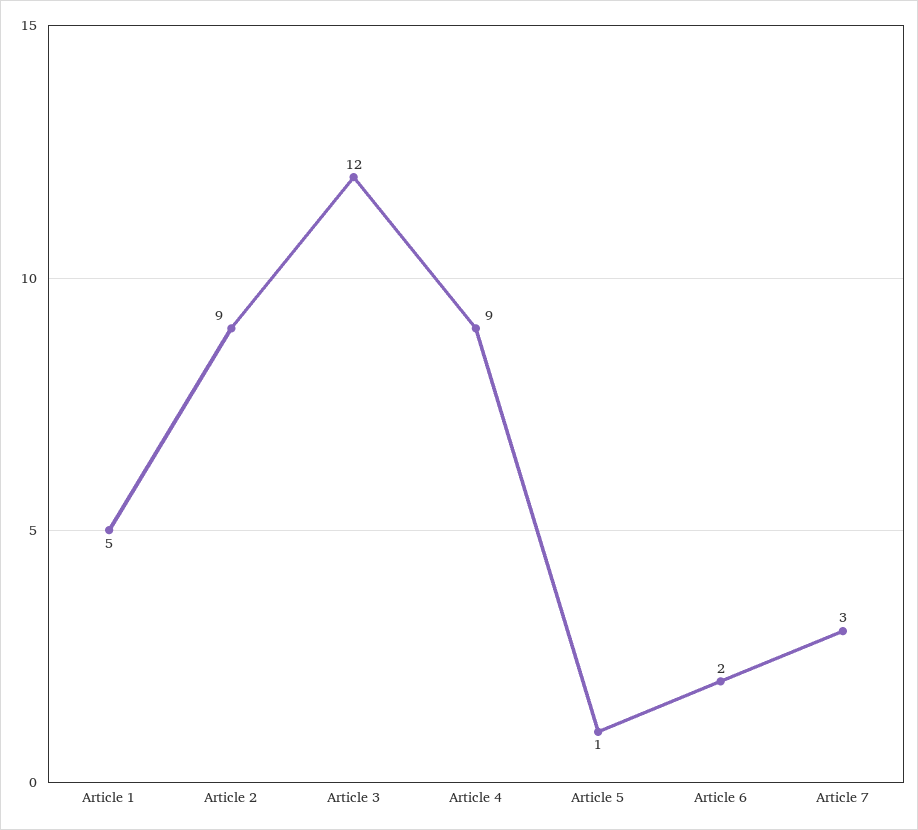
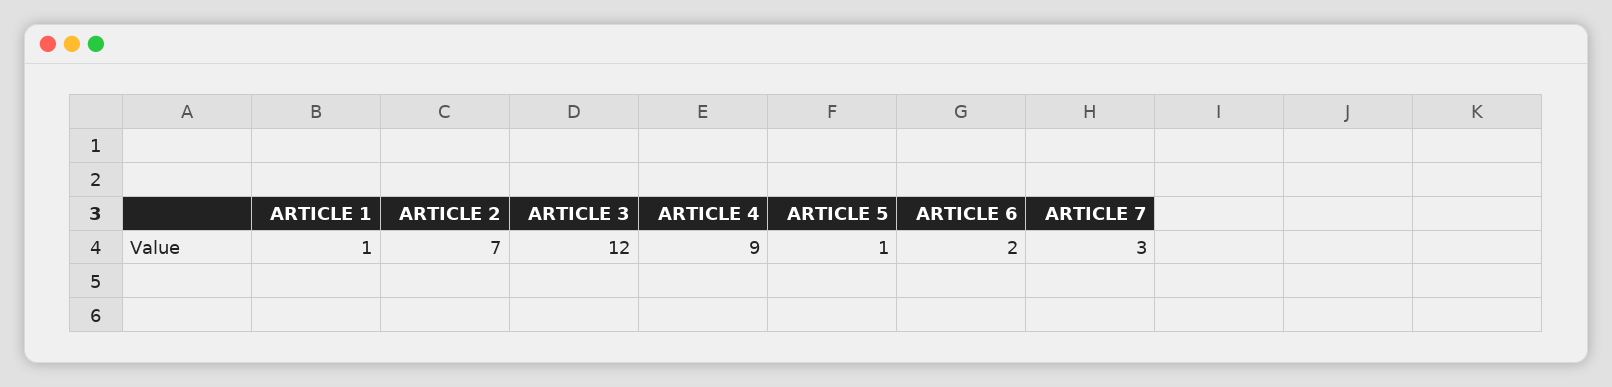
Article 1: 5 -> 1
Article 2: 9 -> 7

